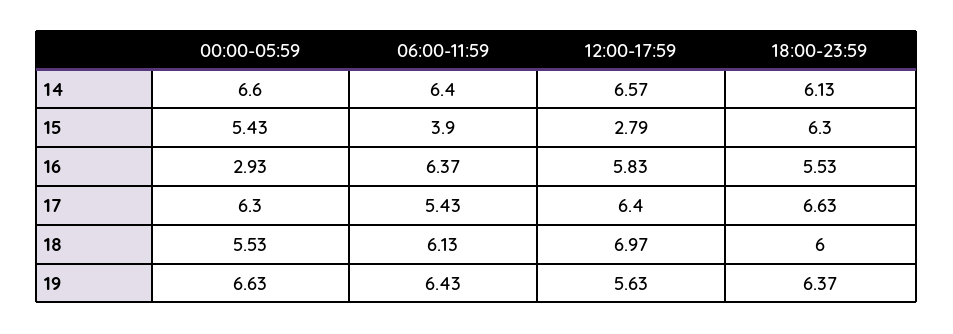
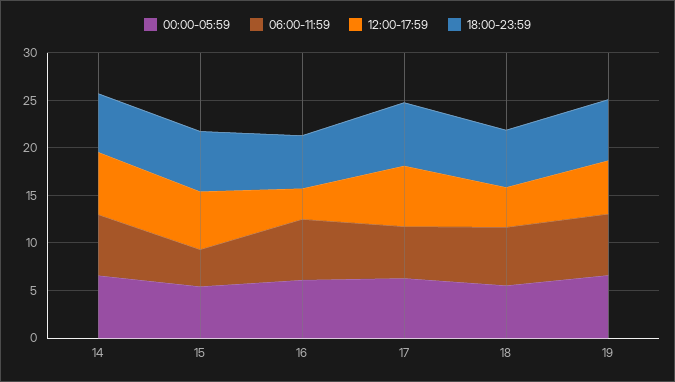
12:00-17:59, 15: 2.79 -> 6
00:00-05:59, 16: 2.93 -> 6
12:00-17:59, 16: 5.83 -> 3
12:00-17:59, 18: 6.97 -> 4

